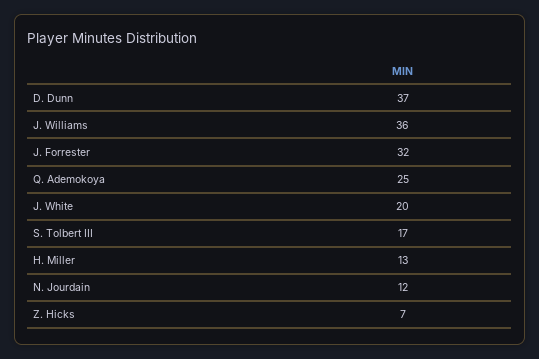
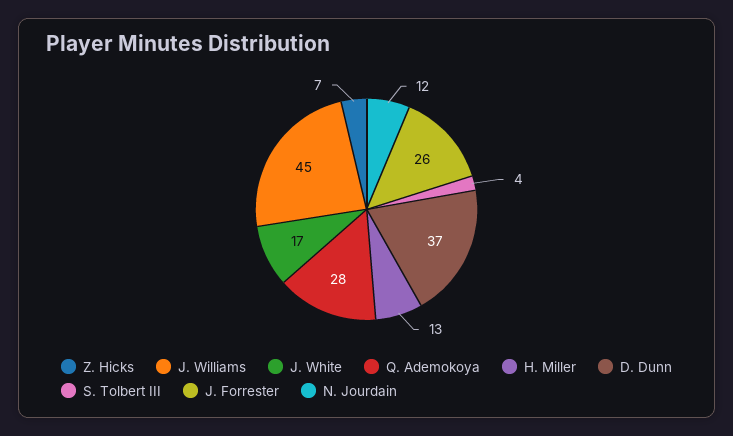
J. Williams: 36 -> 45
J. Forrester: 32 -> 26
Q. Ademokoya: 25 -> 28
J. White: 20 -> 17
S. Tolbert III: 17 -> 4

